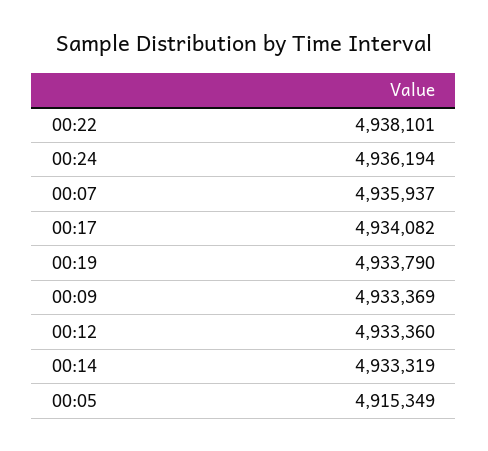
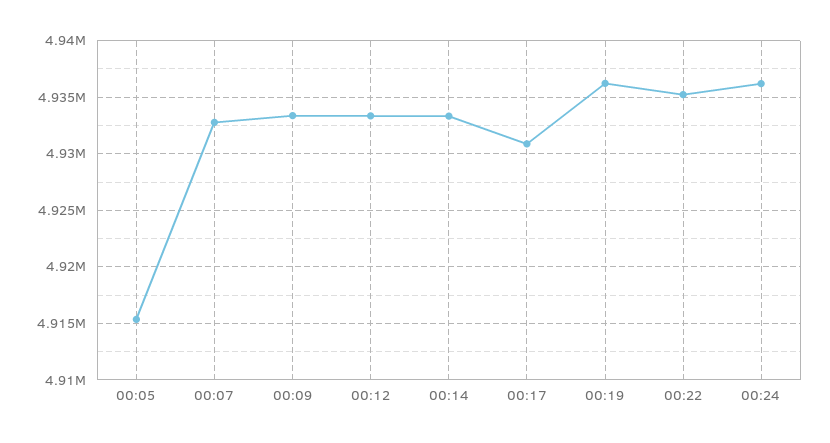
00:22: 4938101 -> 4935000
00:07: 4935937 -> 4933000
00:17: 4934082 -> 4931000
00:19: 4933790 -> 4936000

